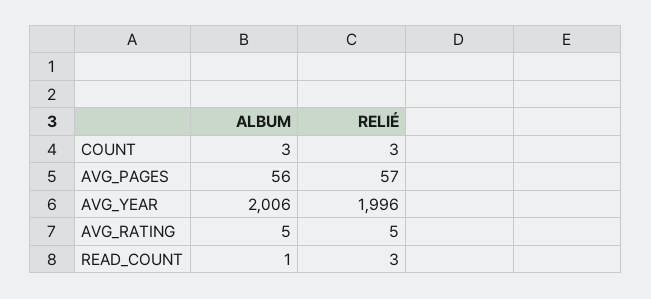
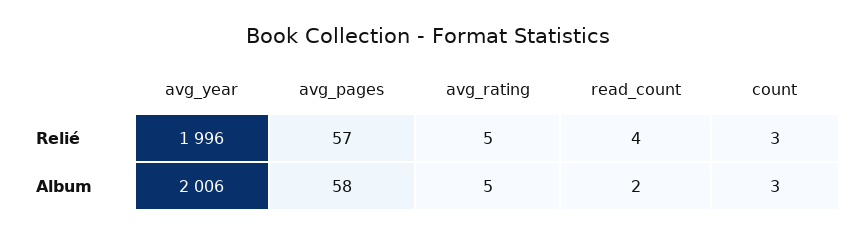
ALBUM, AVG_PAGES: 56 -> 58
ALBUM, READ_COUNT: 1 -> 2
RELIÉ, READ_COUNT: 3 -> 4

